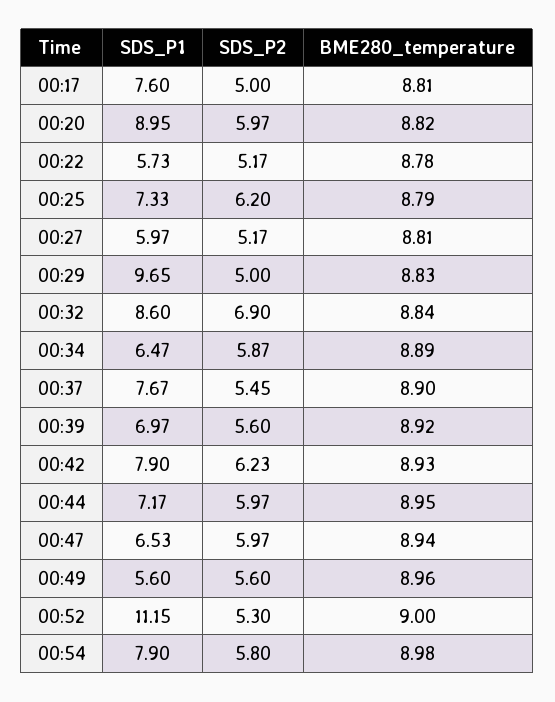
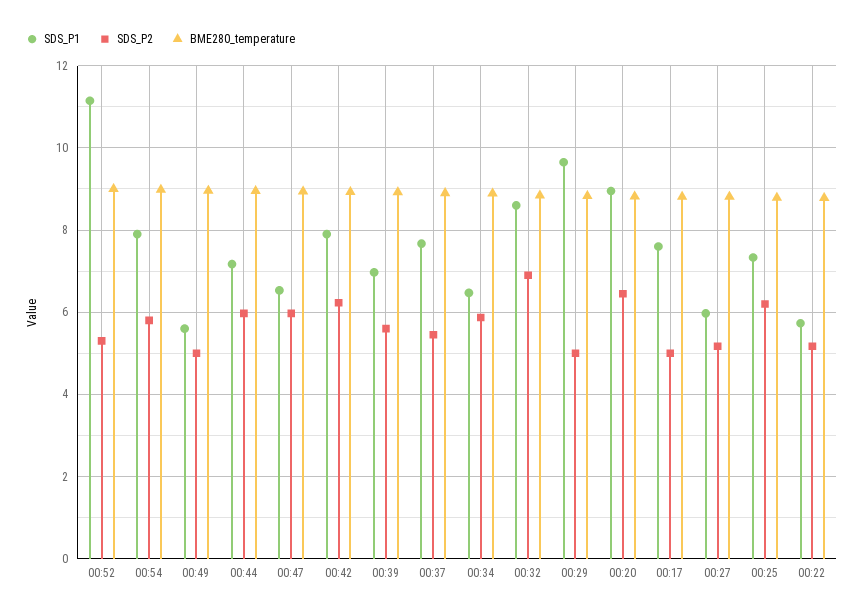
SDS_P2, 00:20: 5.97 -> 6.4
SDS_P2, 00:49: 5.6 -> 5

